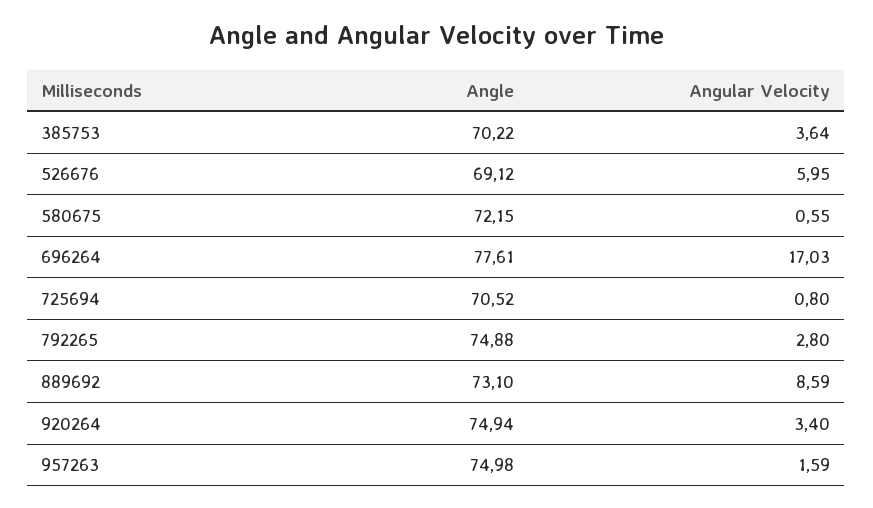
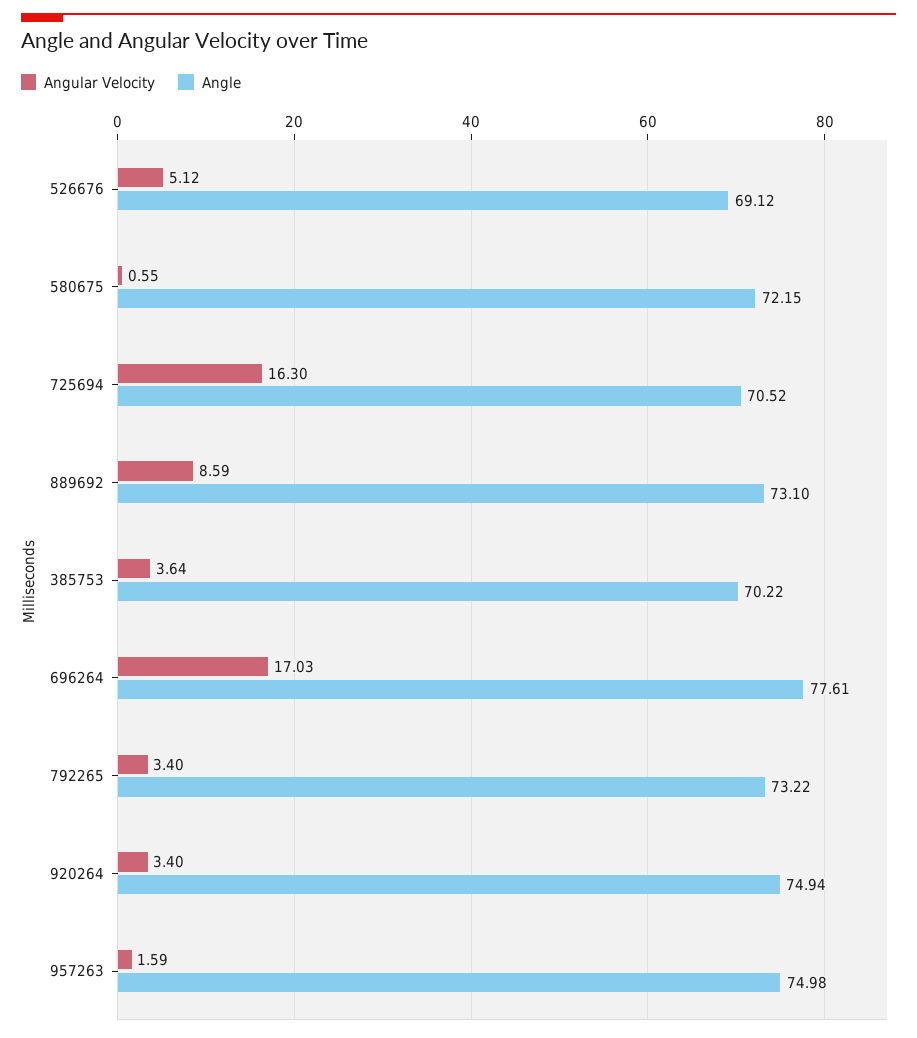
Angular Velocity, 526676: 5.95 -> 5.12
Angular Velocity, 725694: 0.8 -> 16.3
Angle, 792265: 74.88 -> 73.22
Angular Velocity, 792265: 2.8 -> 3.4

